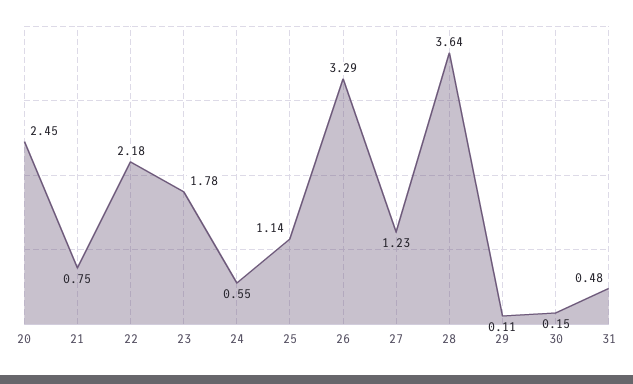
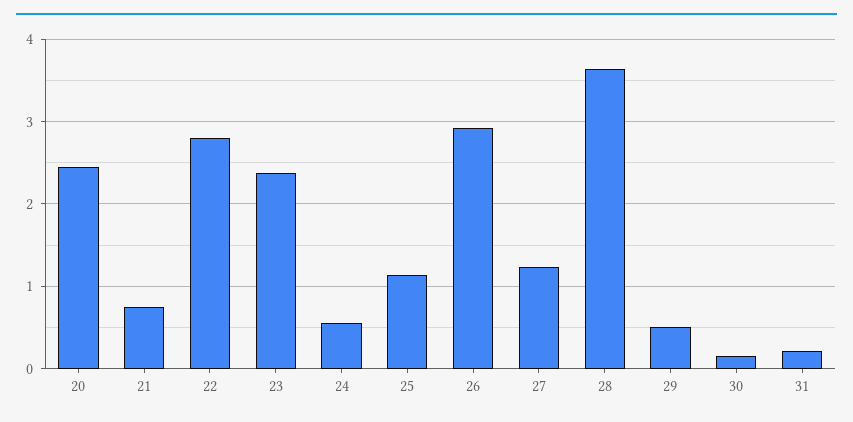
22: 2.18 -> 2.8
23: 1.78 -> 2.4
26: 3.29 -> 2.9
29: 0.11 -> 0.5
31: 0.48 -> 0.2

